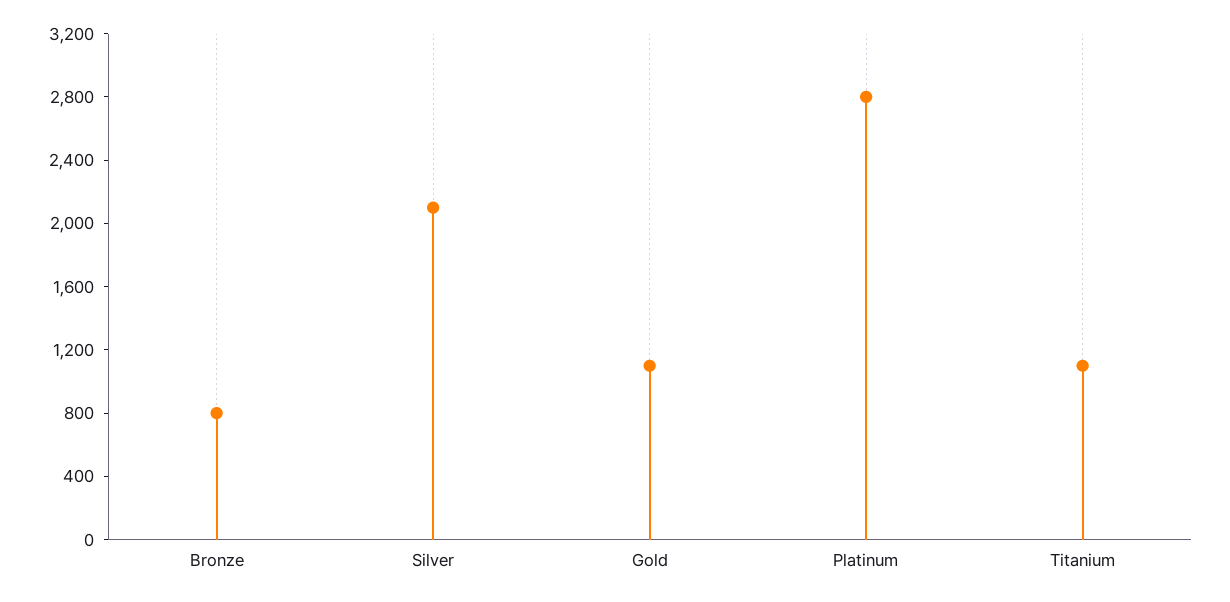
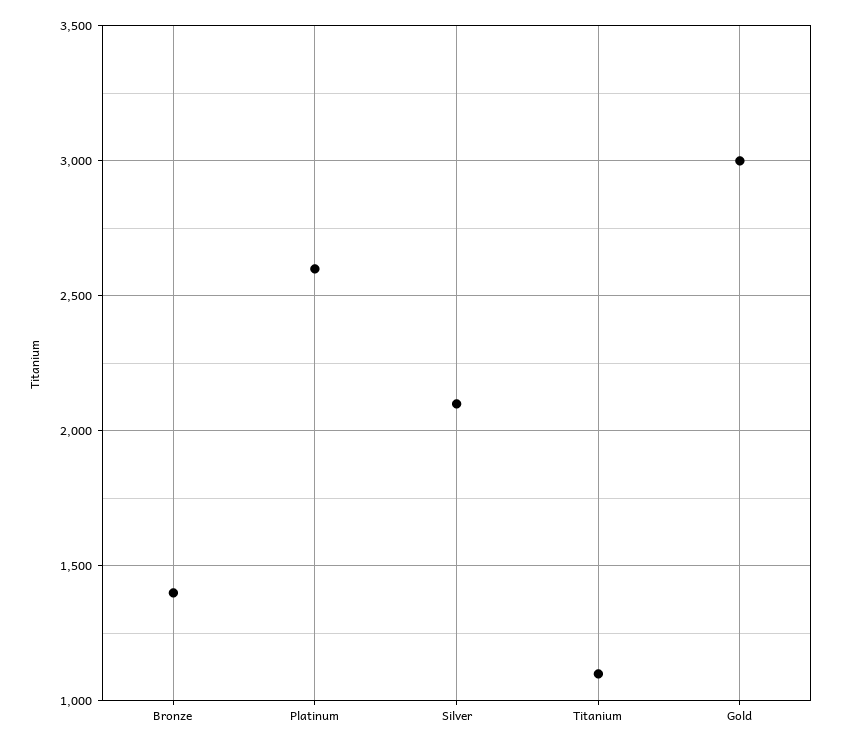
Bronze: 800 -> 1400
Gold: 1100 -> 3000
Platinum: 2800 -> 2600

